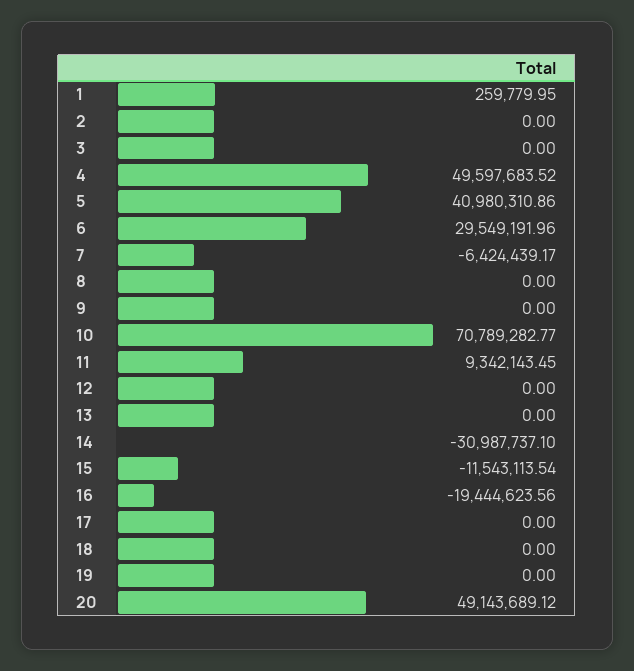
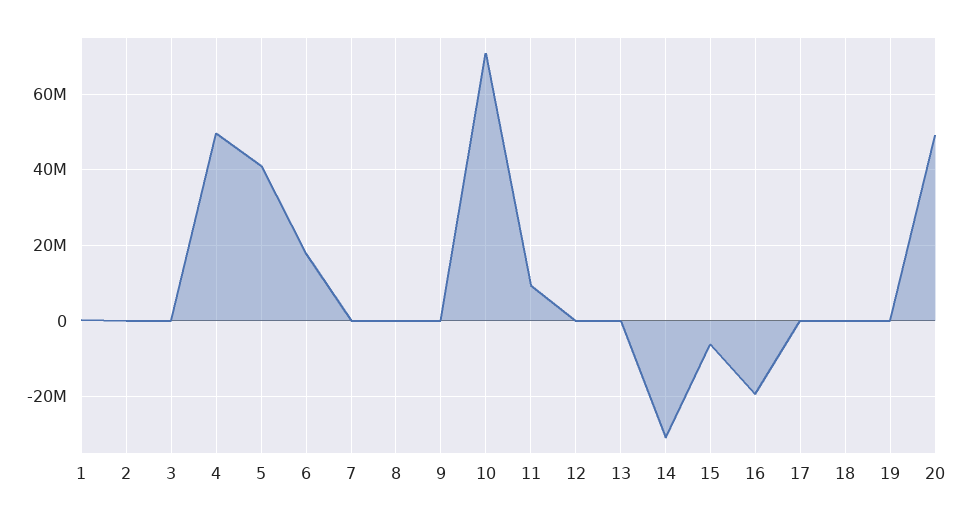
6: 29549191.96 -> 18000000
7: -6424439.17 -> 0
15: -11543113.54 -> -6000000

